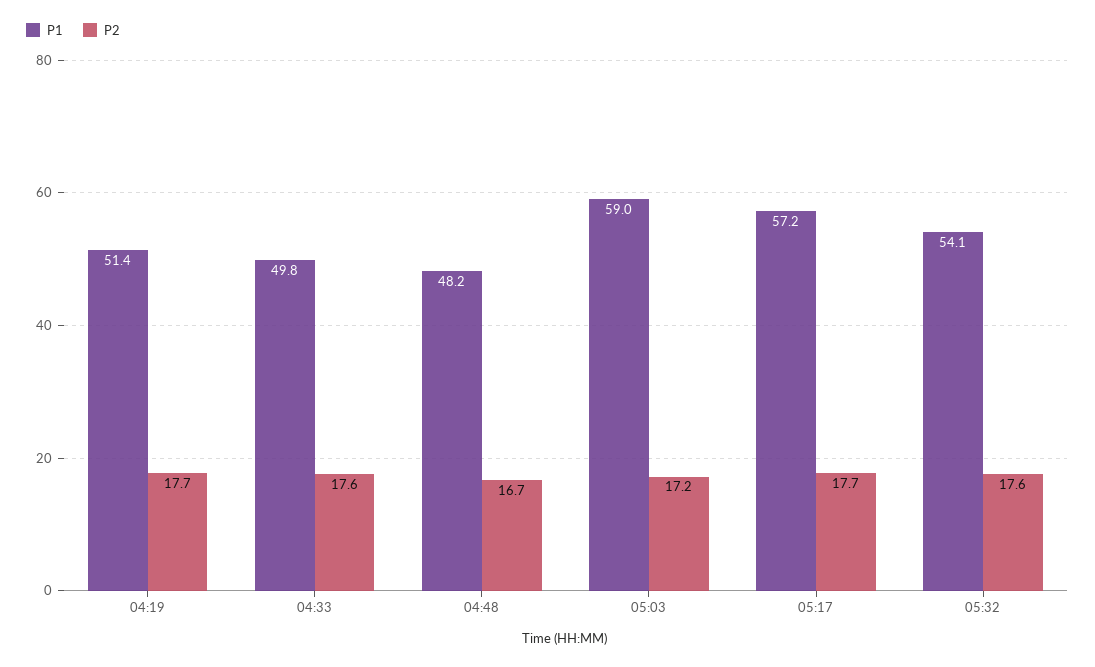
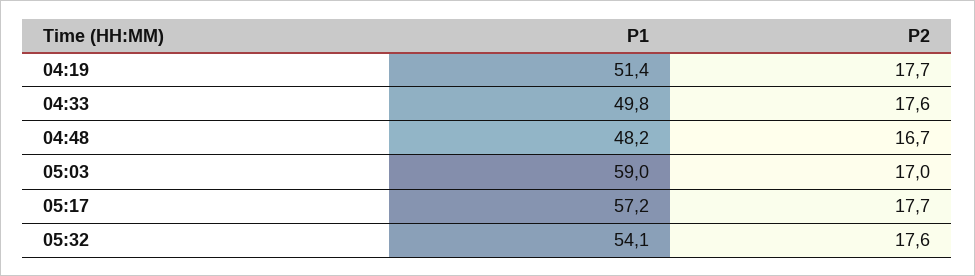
P2, 05:03: 17.2 -> 17

